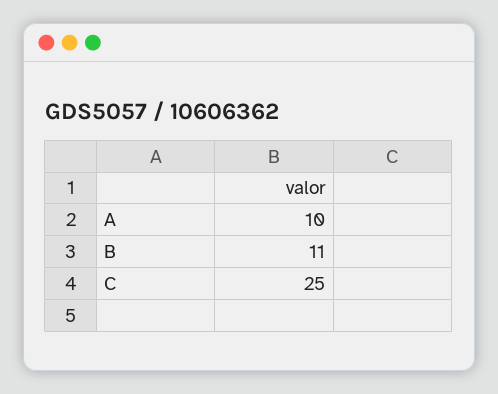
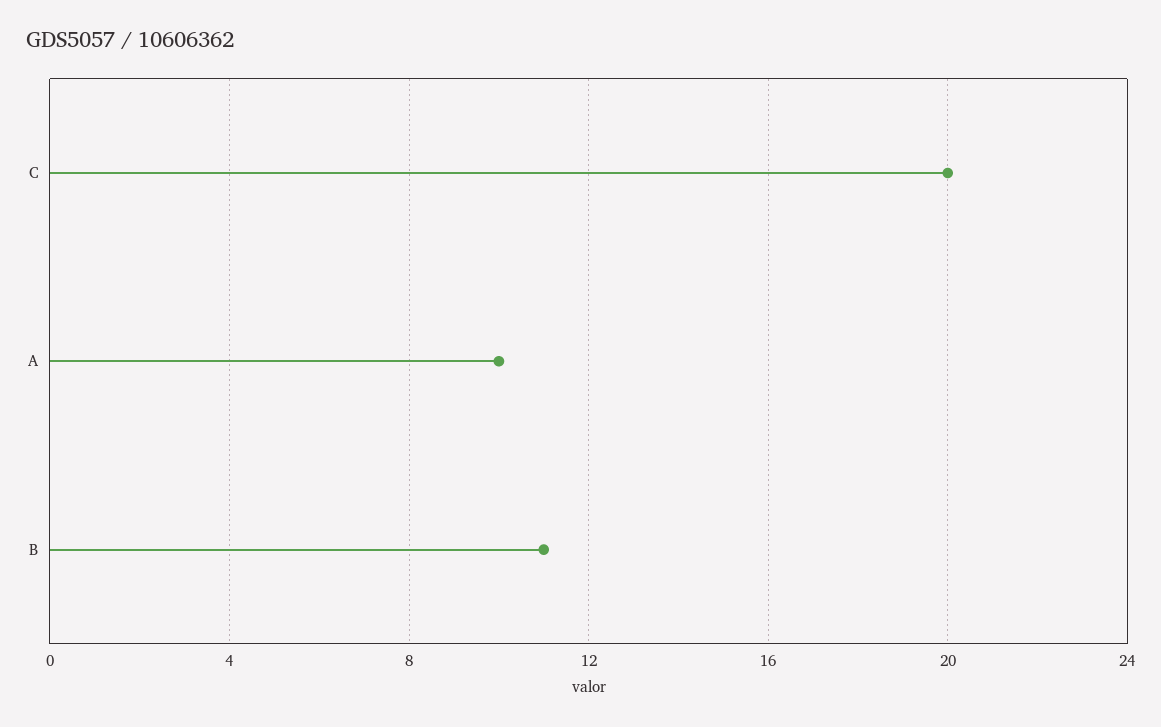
C: 25 -> 20

